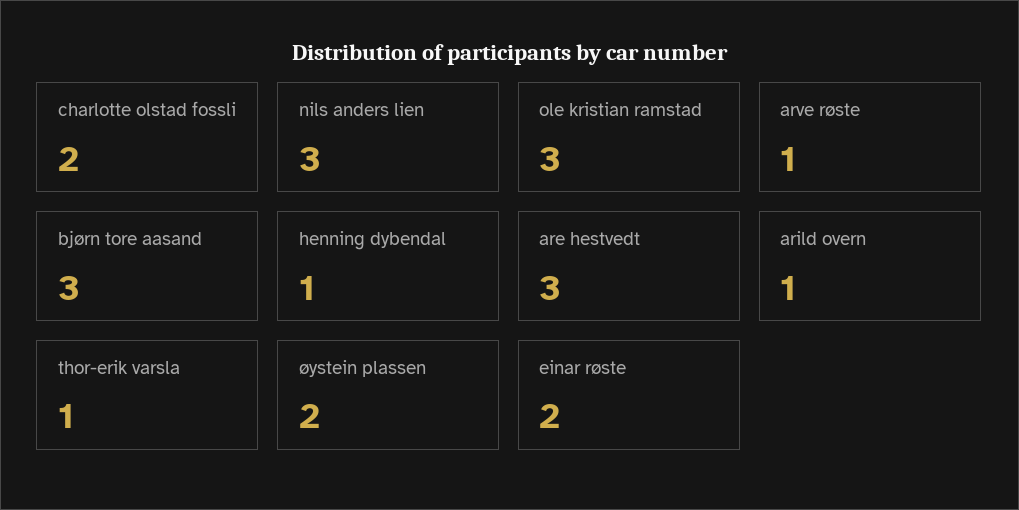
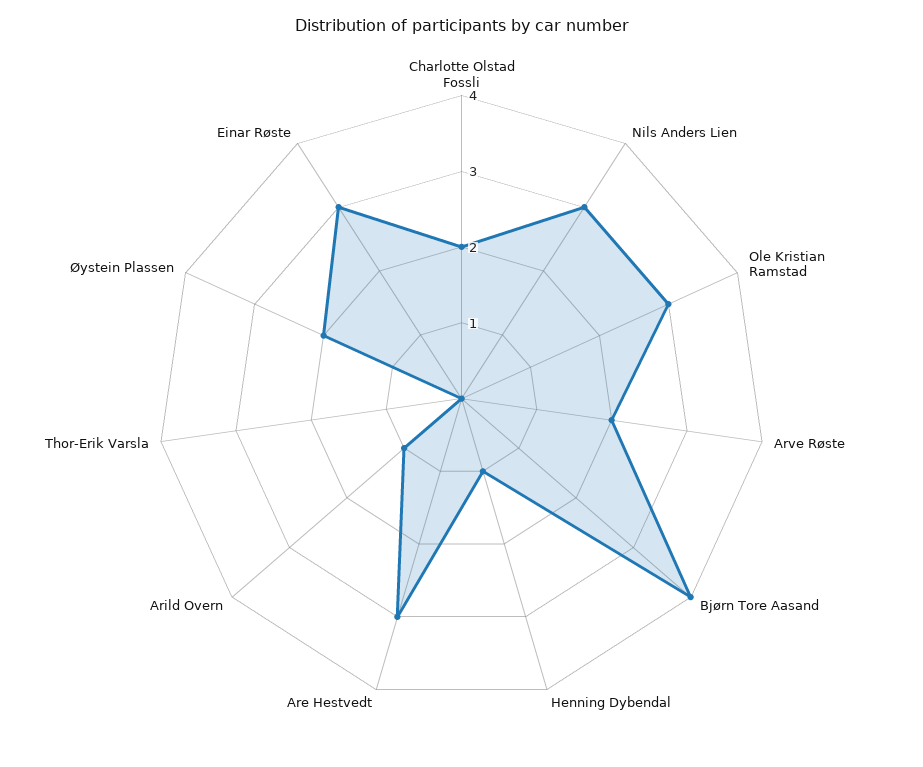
arve røste: 1 -> 2
bjørn tore aasand: 3 -> 4
thor-erik varsla: 1 -> 0
einar røste: 2 -> 3

